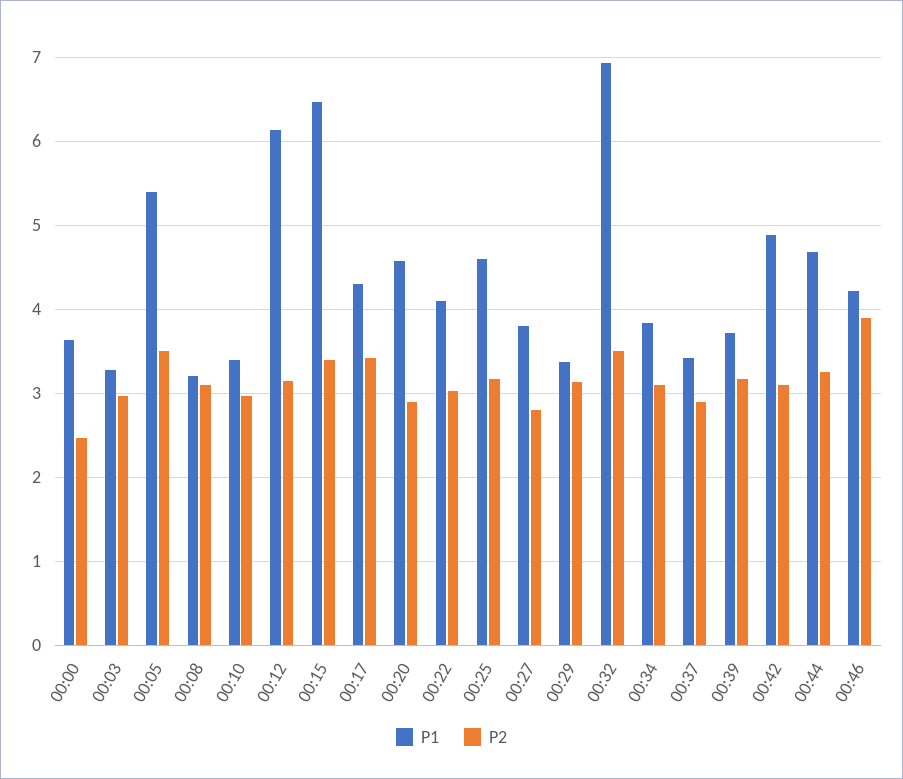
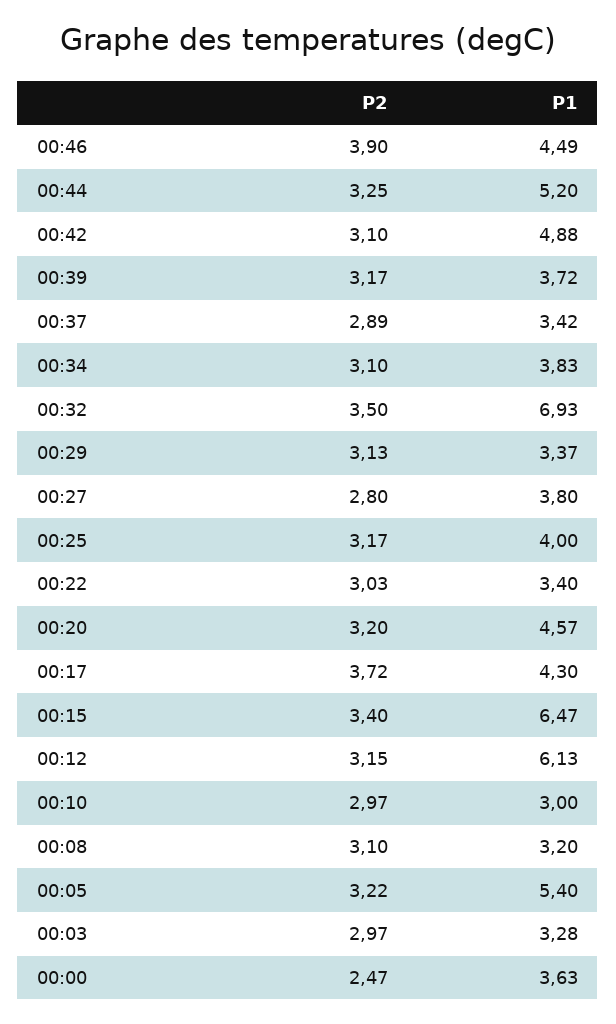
P2, 00:05: 3.5 -> 3.22
P1, 00:10: 3.4 -> 3
P2, 00:17: 3.4 -> 3.72
P2, 00:20: 2.9 -> 3.2
P1, 00:22: 4.1 -> 3.4
P1, 00:25: 4.6 -> 4
P1, 00:44: 4.7 -> 5.2
P1, 00:46: 4.2 -> 4.49

